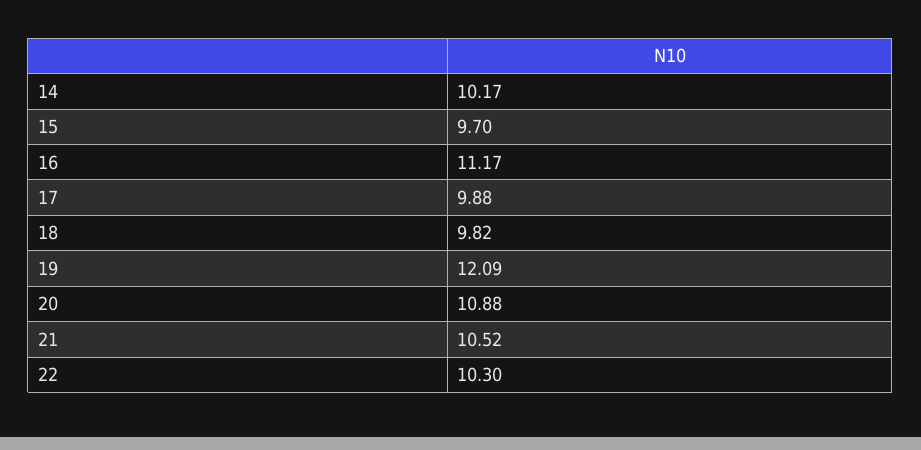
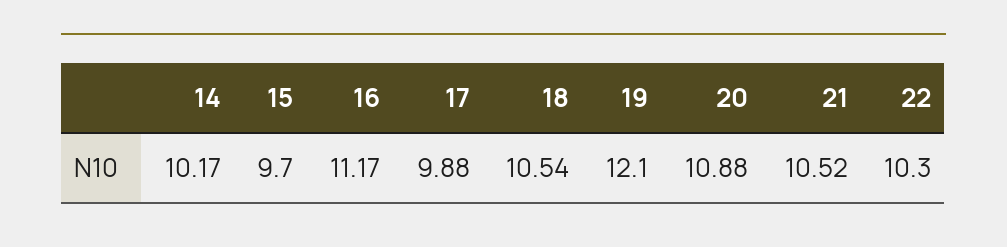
18: 9.82 -> 10.54
19: 12.09 -> 12.1

